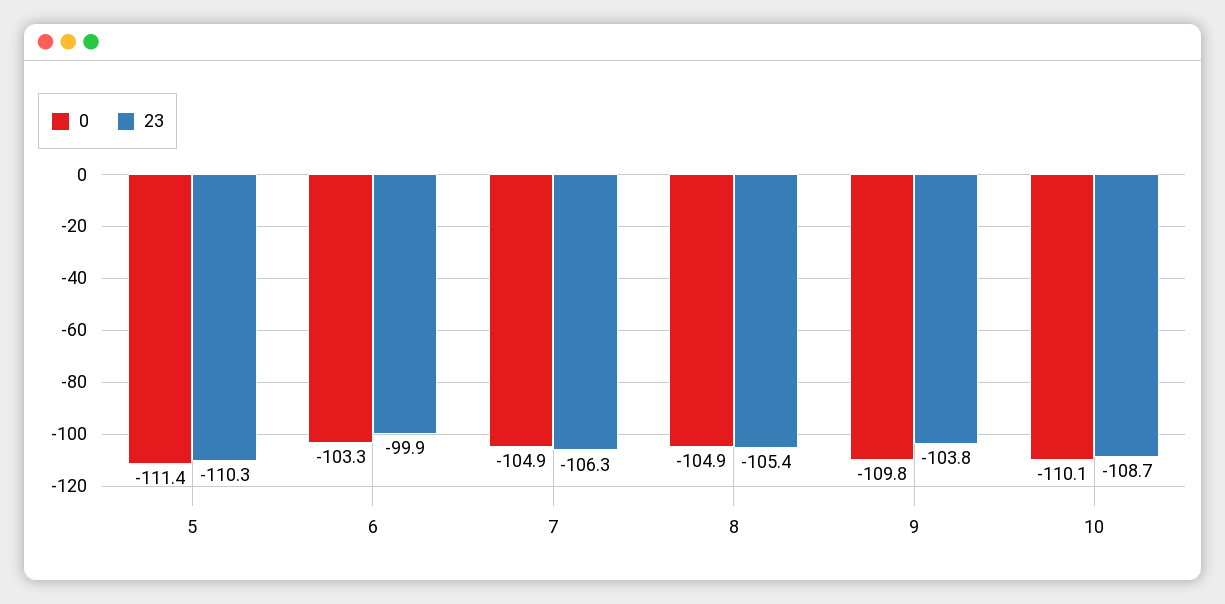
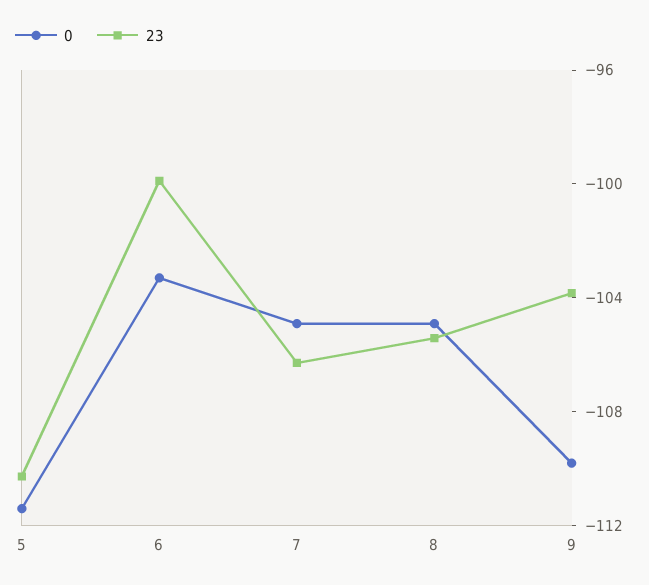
0, 10: -110.1 -> none
23, 10: -108.7 -> none

